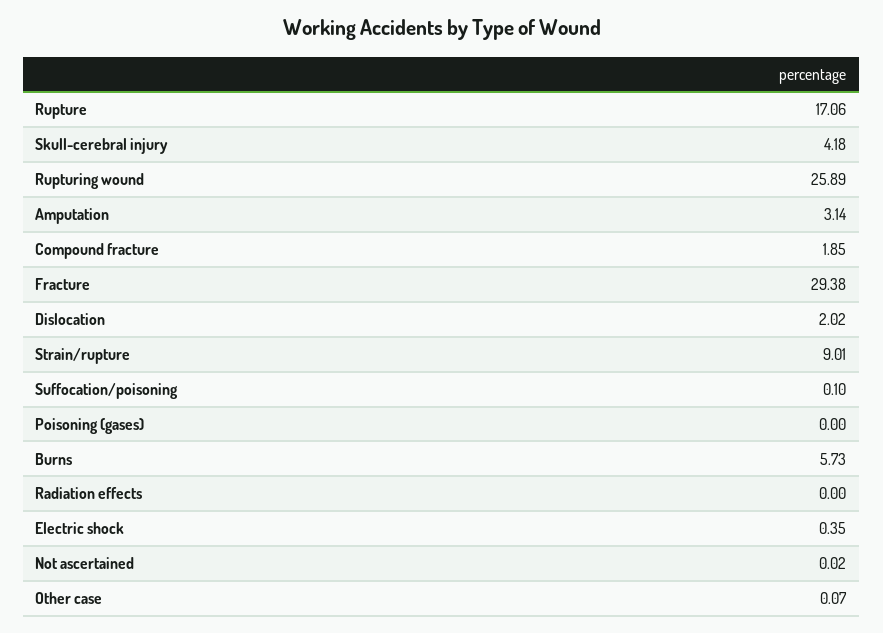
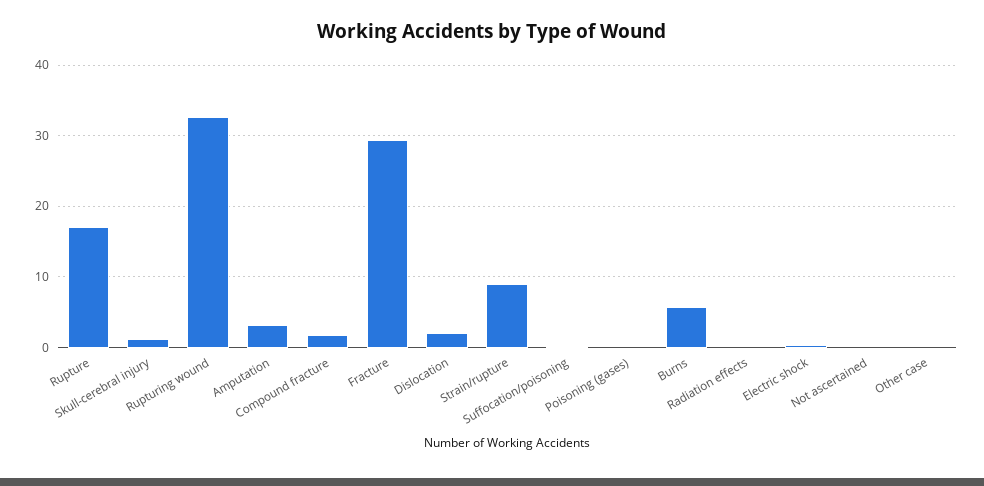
Skull-cerebral injury: 4.18 -> 1
Rupturing wound: 25.89 -> 33

